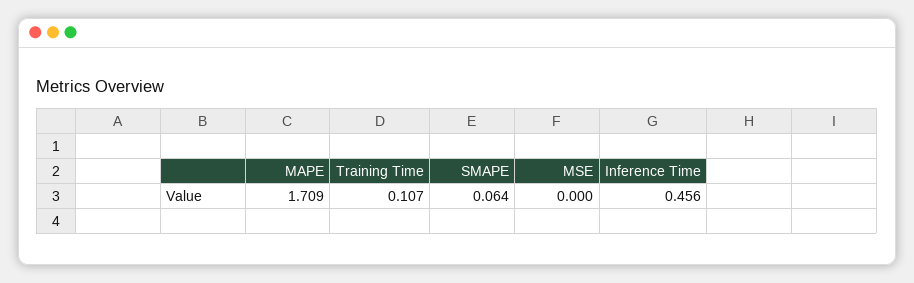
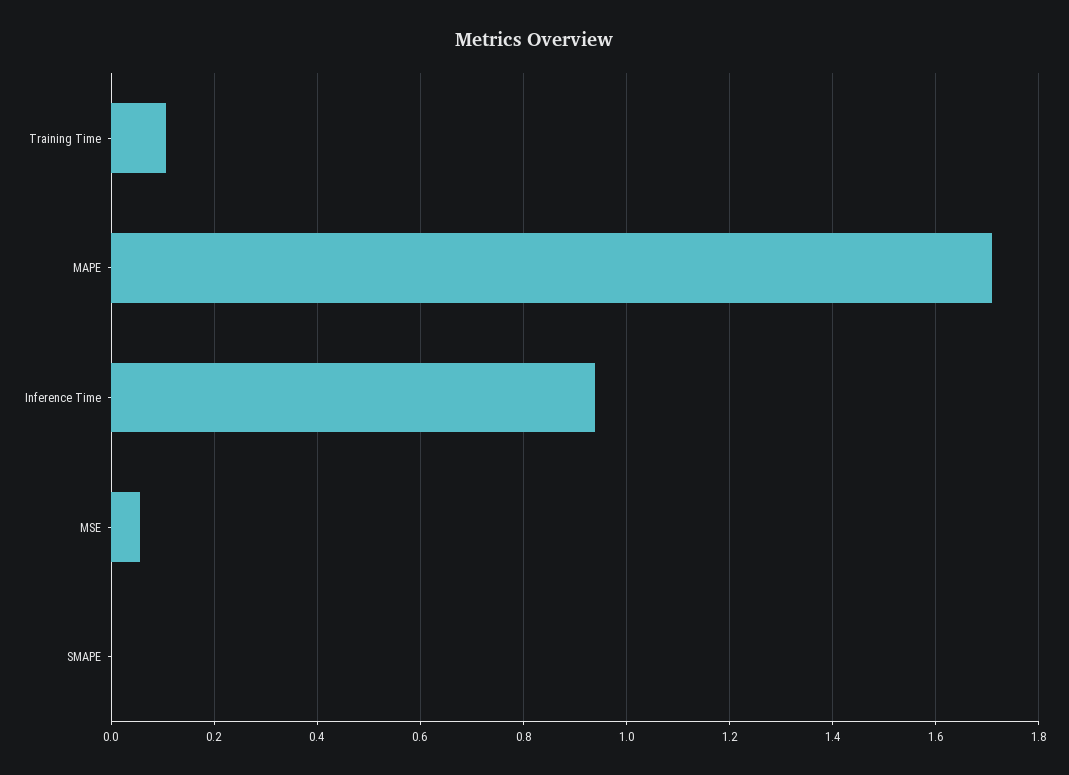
SMAPE: 0.064 -> 0
MSE: 0 -> 0.06
Inference Time: 0.456 -> 0.94

